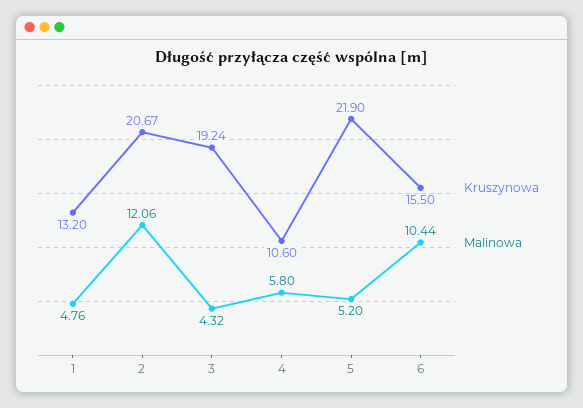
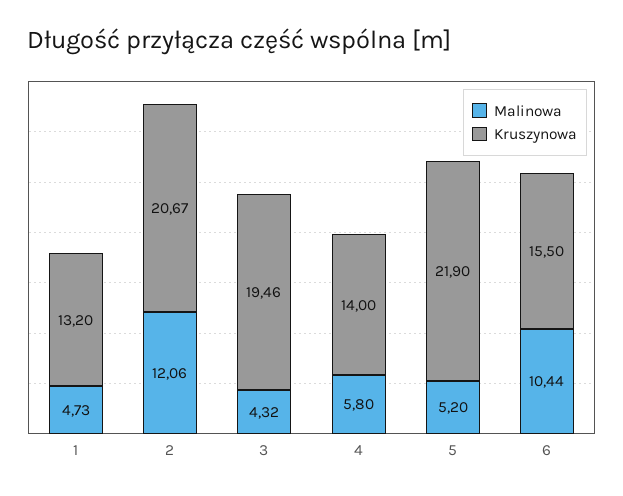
Malinowa, 1: 4.76 -> 4.73
Kruszynowa, 3: 19.24 -> 19.46
Kruszynowa, 4: 10.6 -> 14

